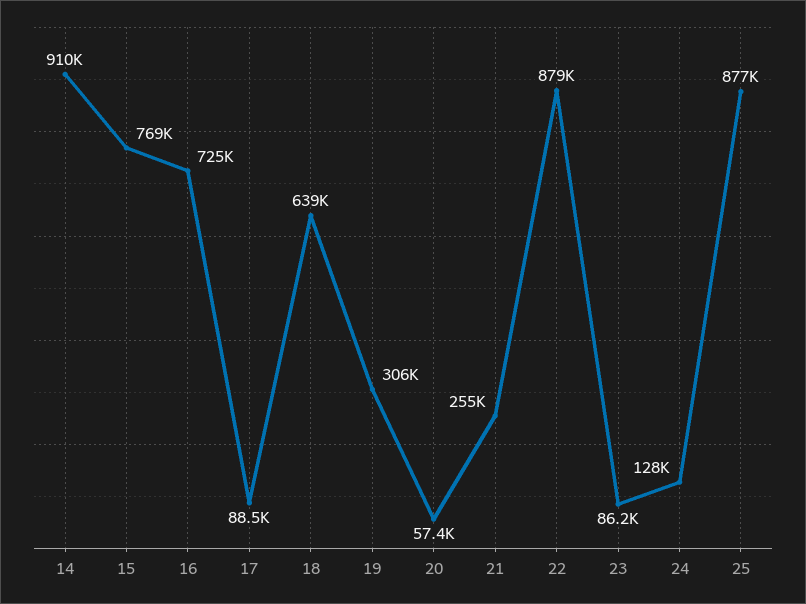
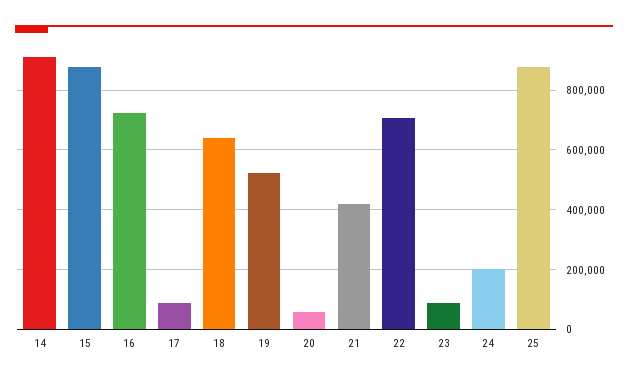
15: 769000 -> 875000
19: 306000 -> 525000
21: 255000 -> 425000
22: 879000 -> 700000
24: 128000 -> 200000

